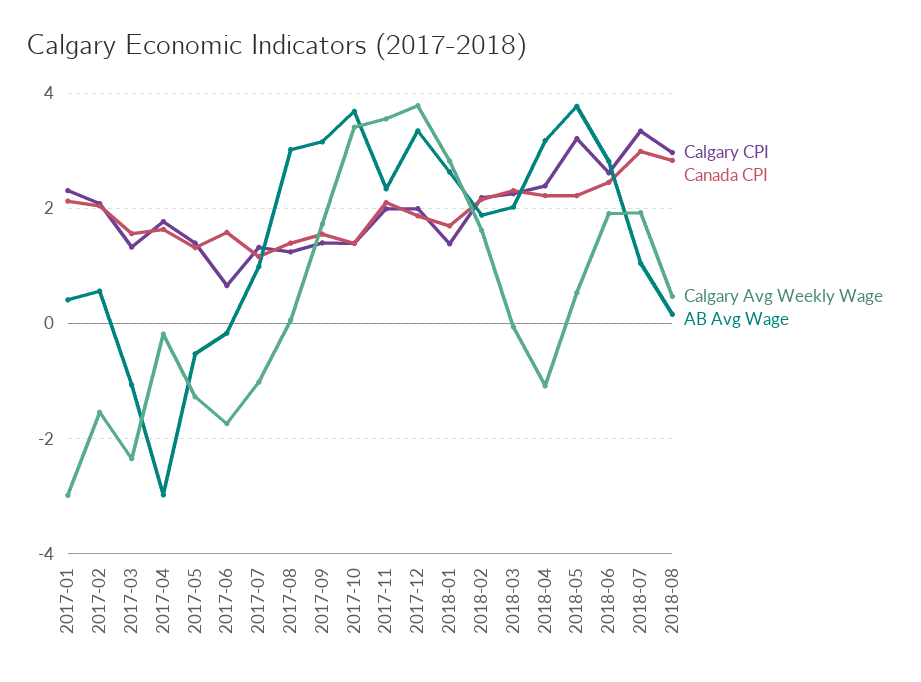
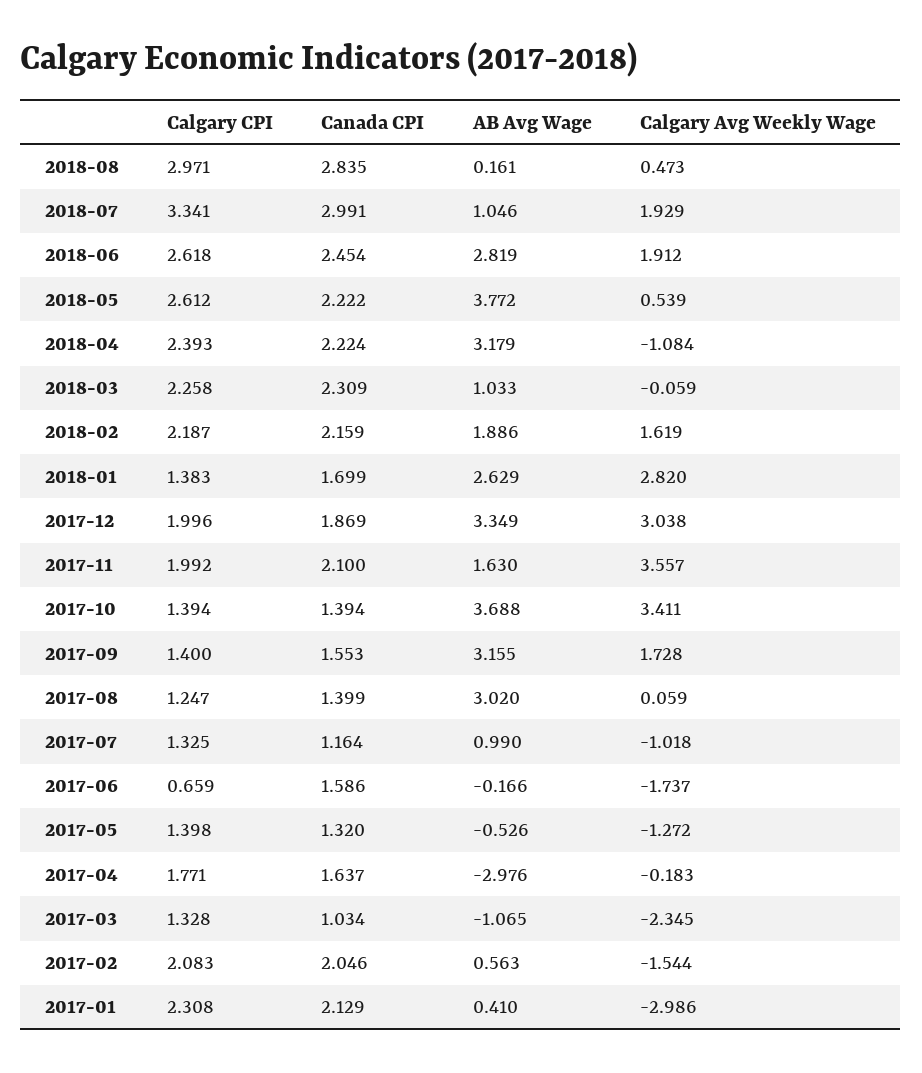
Canada CPI, 2017-03: 1.6 -> 1.034
AB Avg Wage, 2017-11: 2.4 -> 1.63
Calgary Avg Weekly Wage, 2017-12: 3.8 -> 3.038
AB Avg Wage, 2018-03: 2 -> 1.033
Calgary CPI, 2018-05: 3.2 -> 2.612

